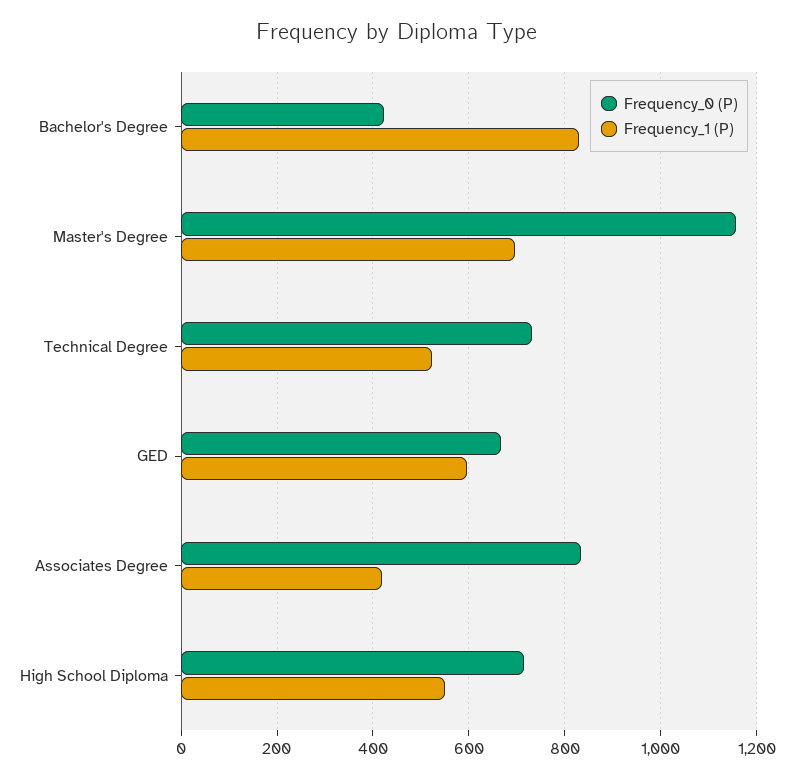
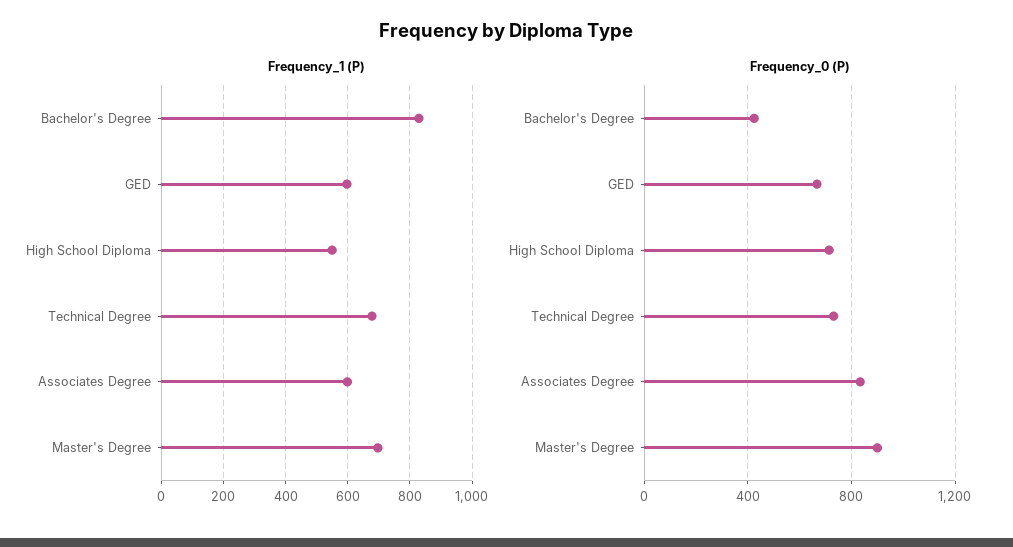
Frequency_0 (P), Master's Degree: 1160 -> 900
Frequency_1 (P), Technical Degree: 520 -> 680
Frequency_1 (P), Associates Degree: 420 -> 600

